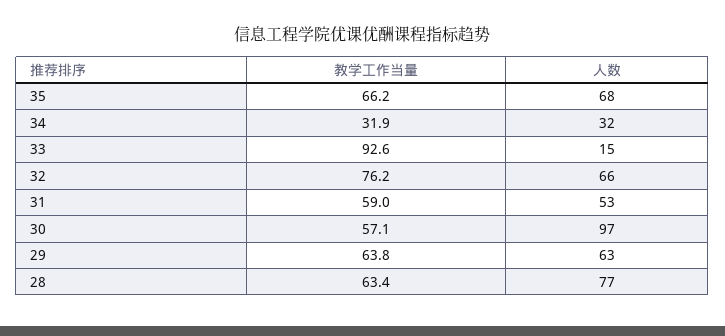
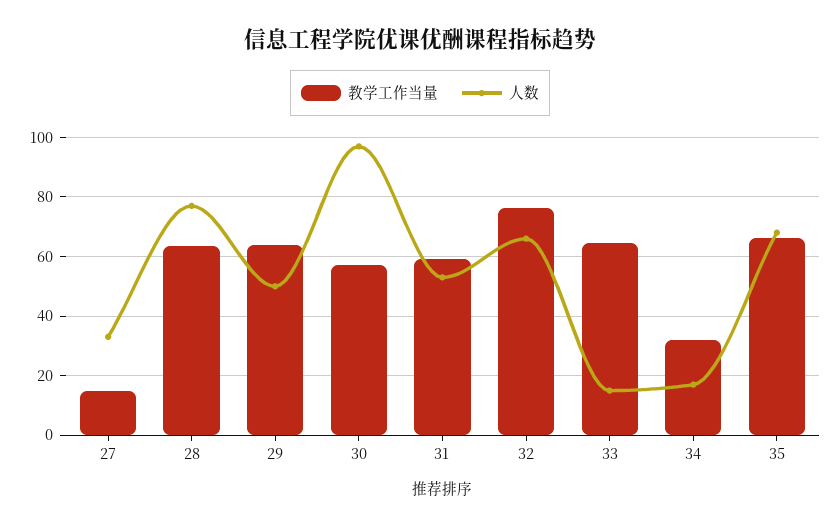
人数, 34: 32 -> 17.5
教学工作当量, 33: 92.6 -> 65
人数, 29: 63 -> 50
教学工作当量, 27: none -> 15
人数, 27: none -> 32.5

